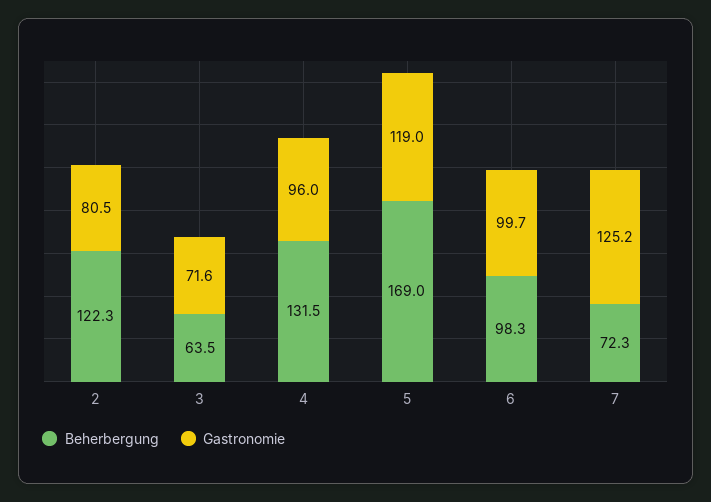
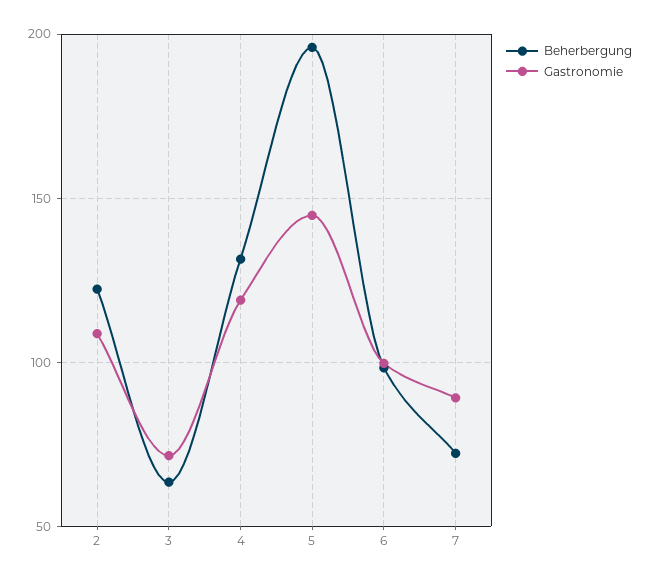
Gastronomie, 2: 80.5 -> 110
Gastronomie, 4: 96 -> 120
Beherbergung, 5: 169 -> 195
Gastronomie, 5: 119 -> 145
Gastronomie, 7: 125.2 -> 90

